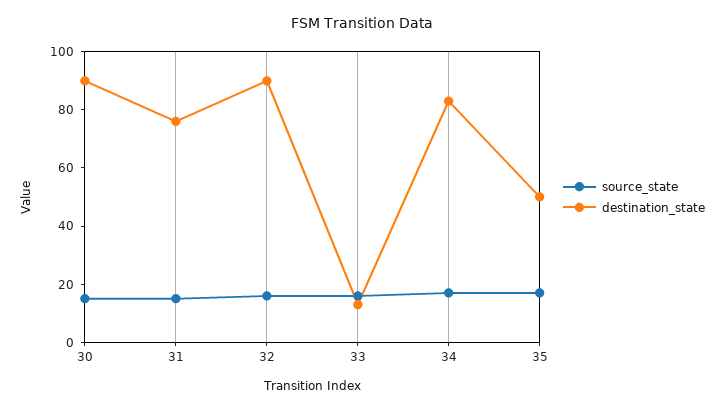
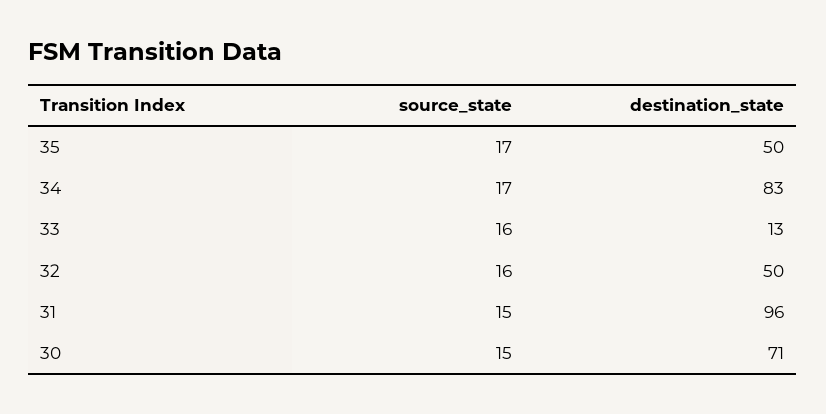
destination_state, 30: 90 -> 71
destination_state, 31: 75 -> 96
destination_state, 32: 90 -> 50

